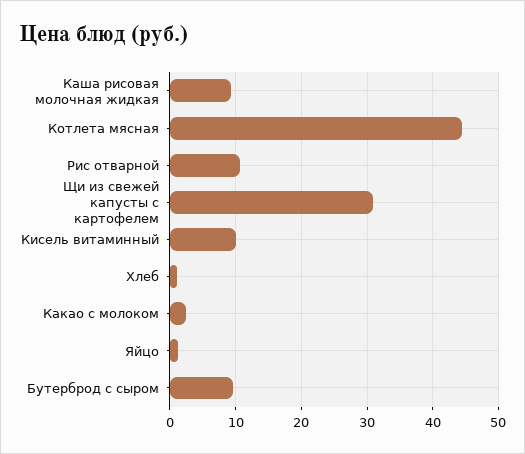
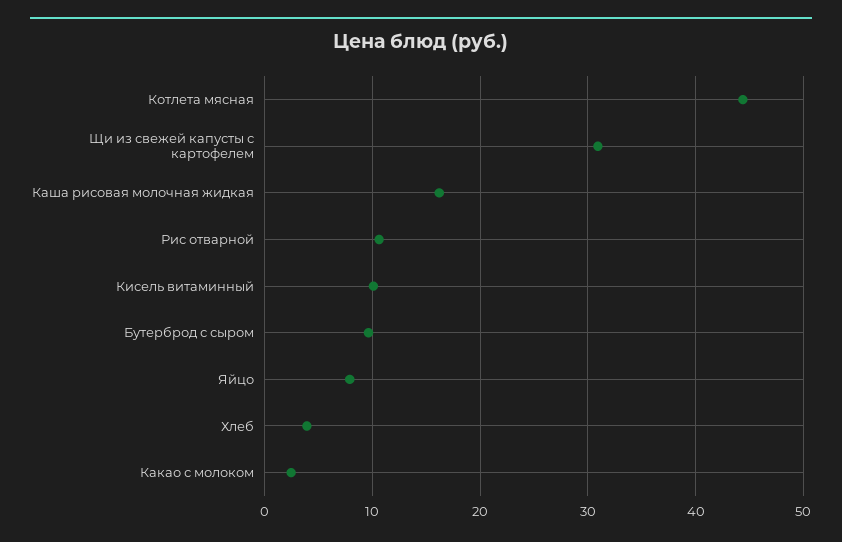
Каша рисовая молочная жидкая: 9 -> 16
Хлеб: 1 -> 4
Яйцо: 1 -> 8

